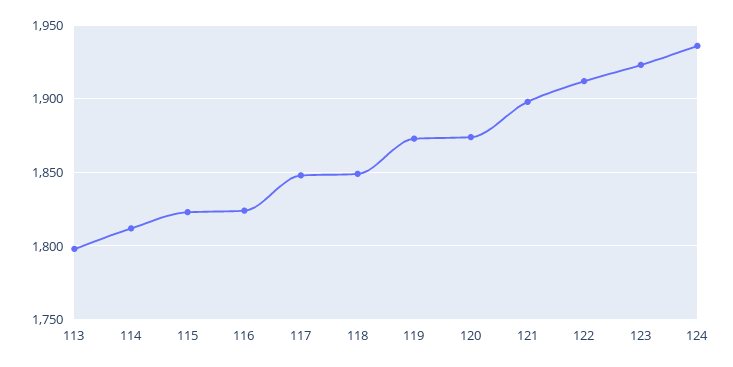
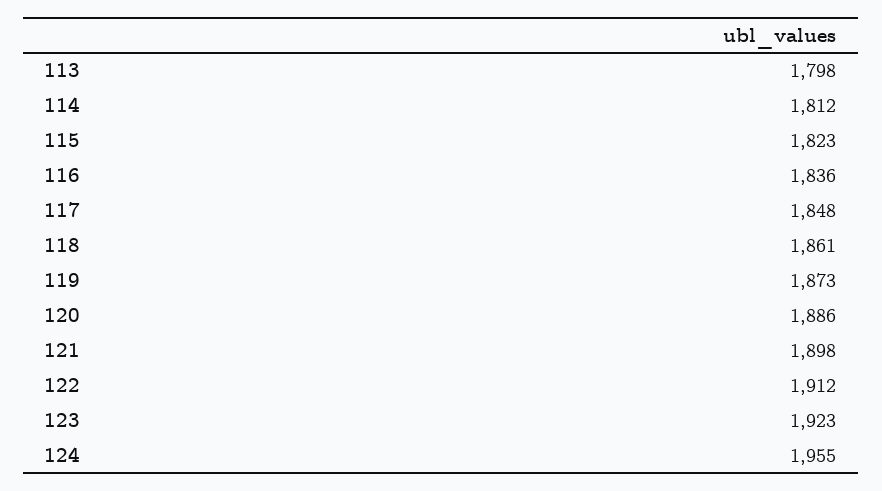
116: 1825 -> 1836
118: 1850 -> 1861
120: 1875 -> 1886
124: 1935 -> 1955

